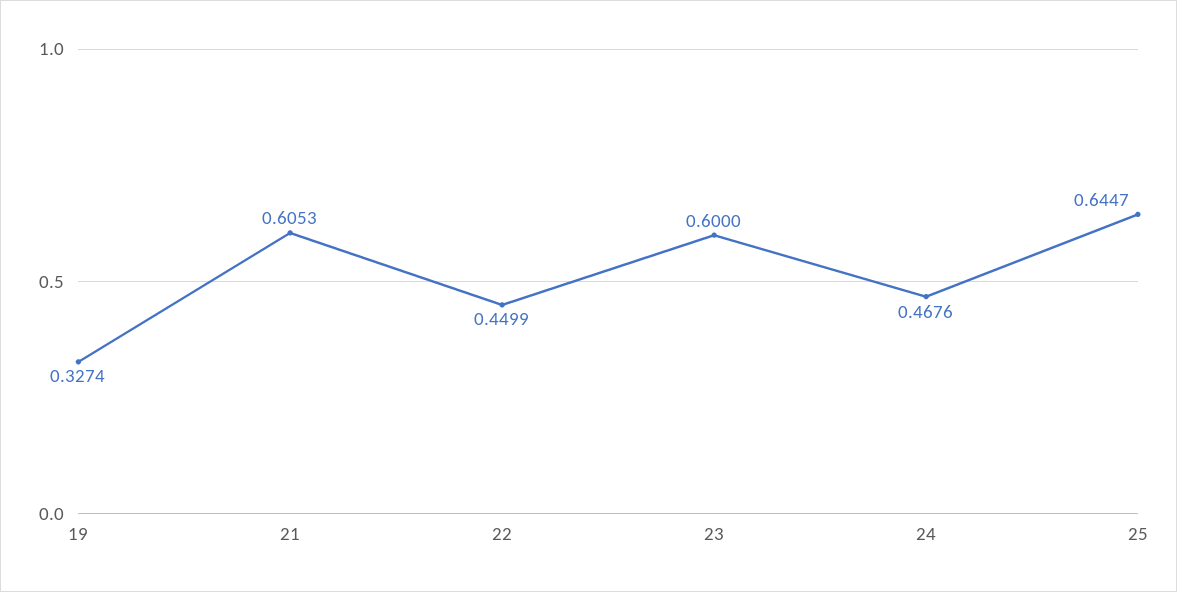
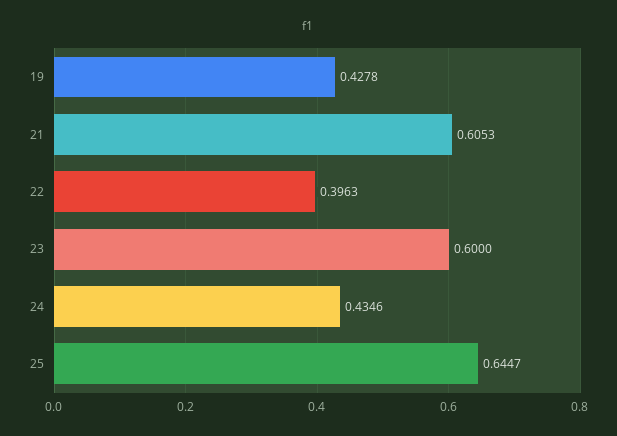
19: 0.3274 -> 0.4278
22: 0.4499 -> 0.3963
24: 0.4676 -> 0.4346

